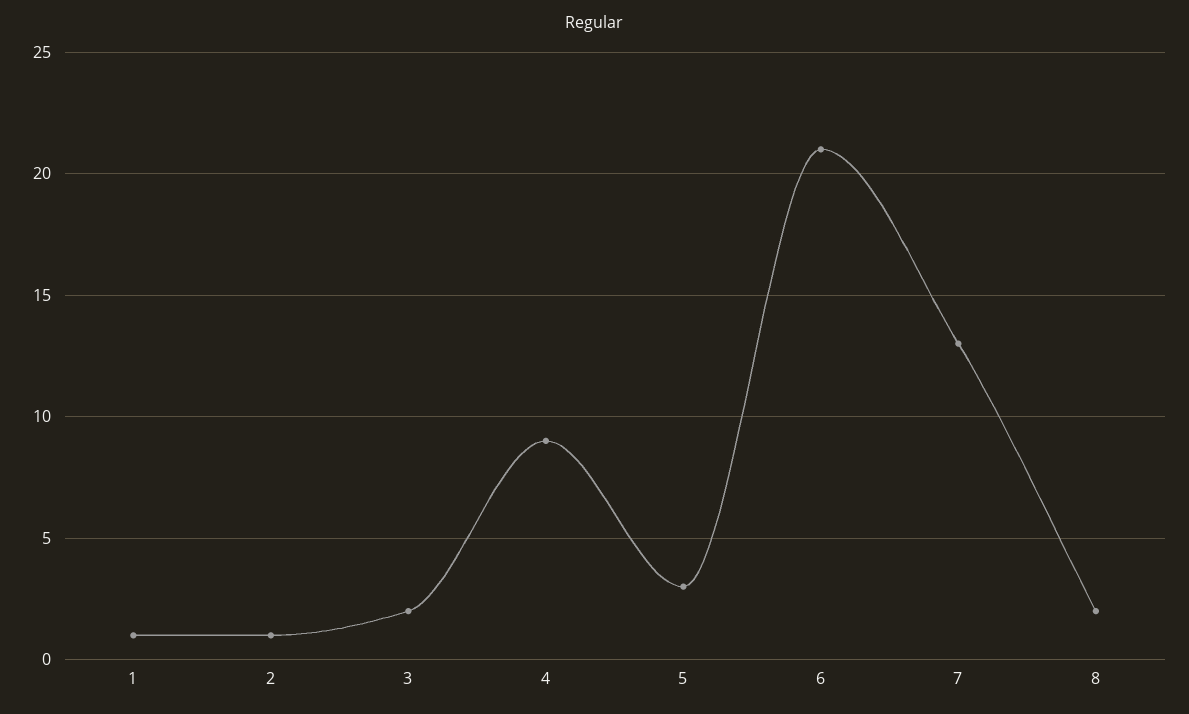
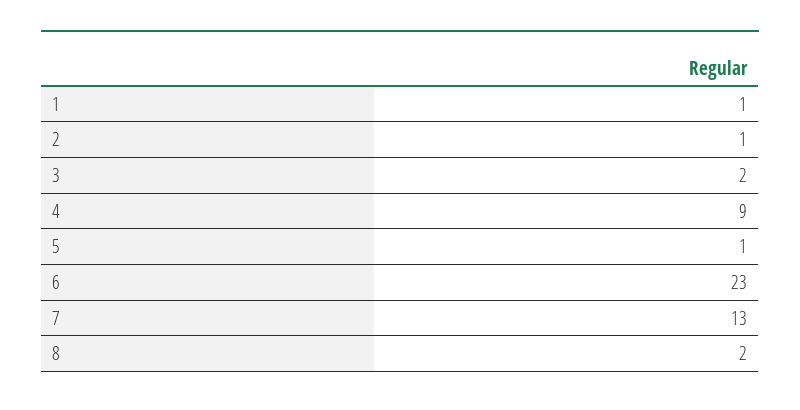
5: 3 -> 1
6: 21 -> 23

